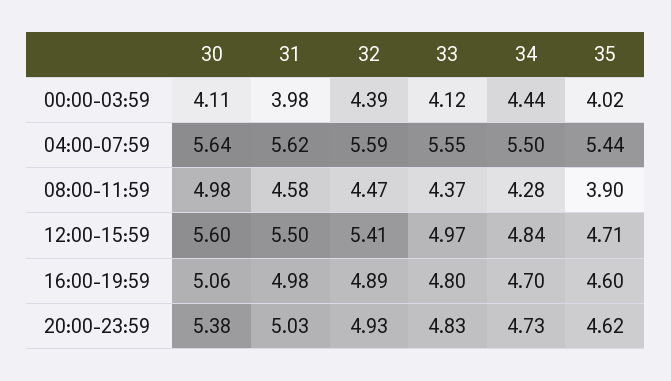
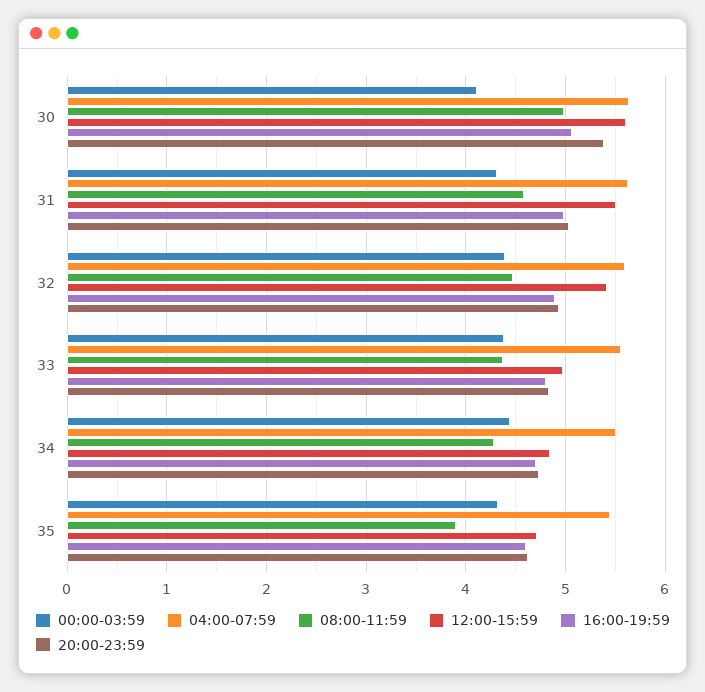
00:00-03:59, 31: 3.98 -> 4.3
00:00-03:59, 33: 4.12 -> 4.4
00:00-03:59, 35: 4.02 -> 4.3

